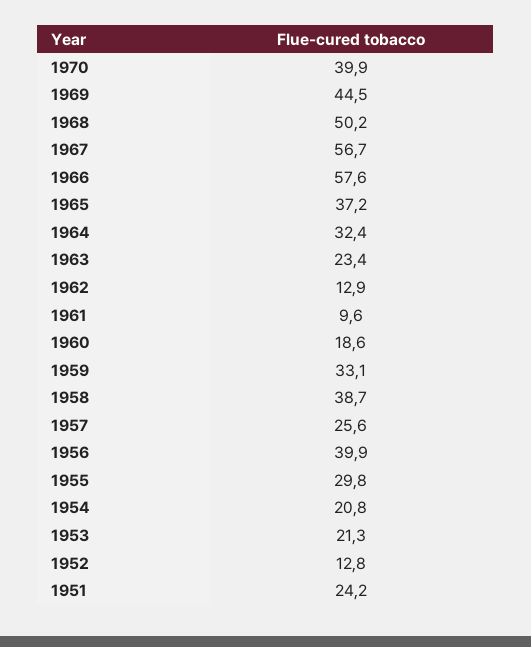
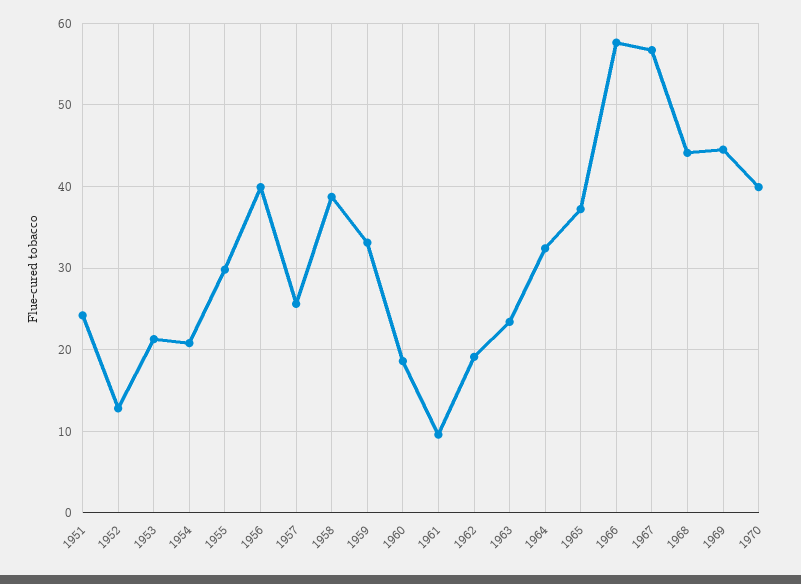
1968: 50.2 -> 44
1962: 12.9 -> 19

